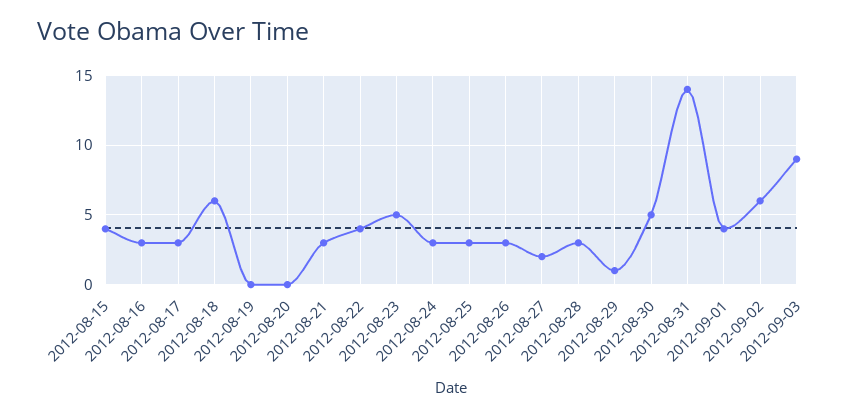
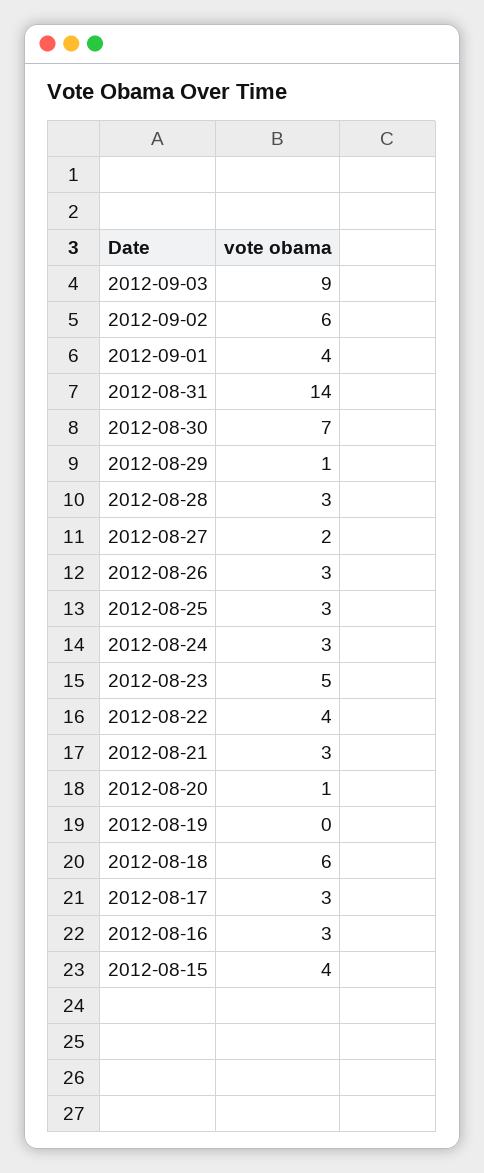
2012-08-20: 0 -> 1
2012-08-30: 5 -> 7

